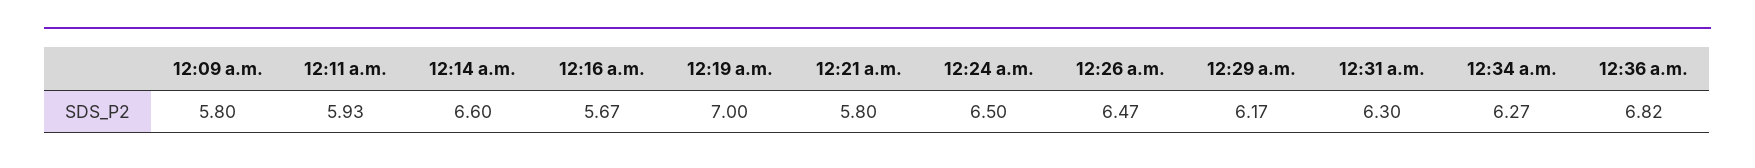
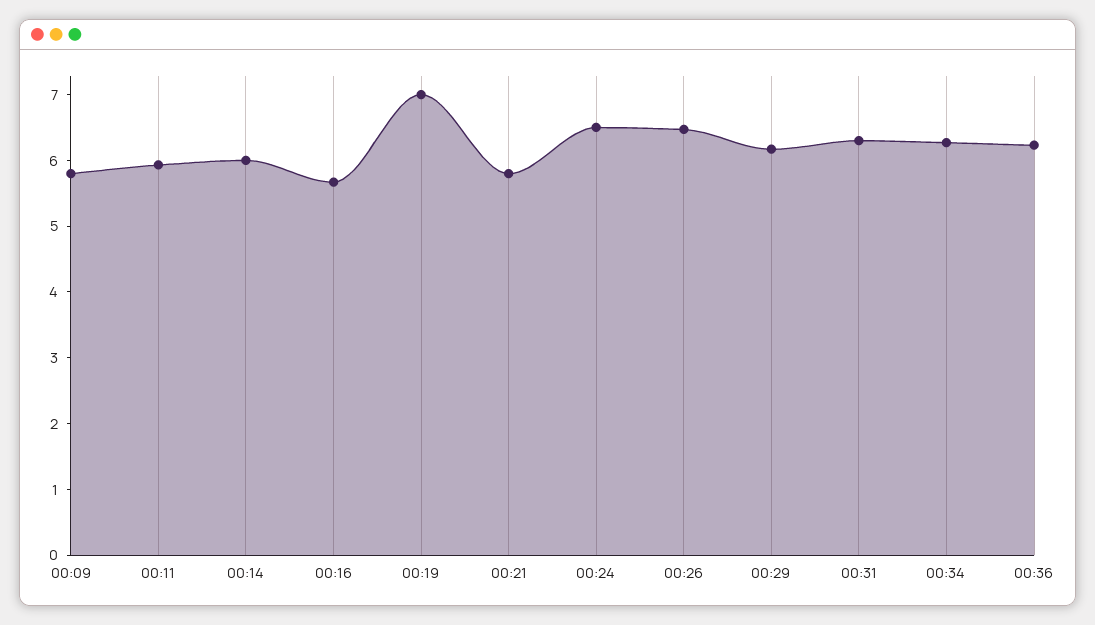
12:14 a.m.: 6.6 -> 6
12:36 a.m.: 6.82 -> 6.2

